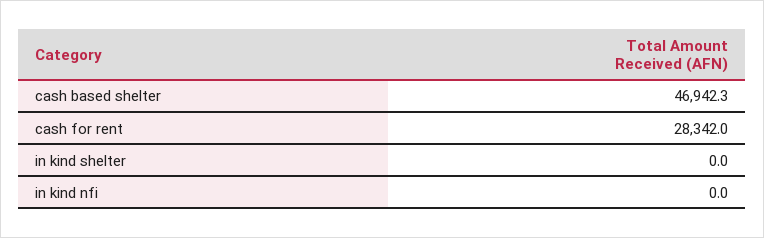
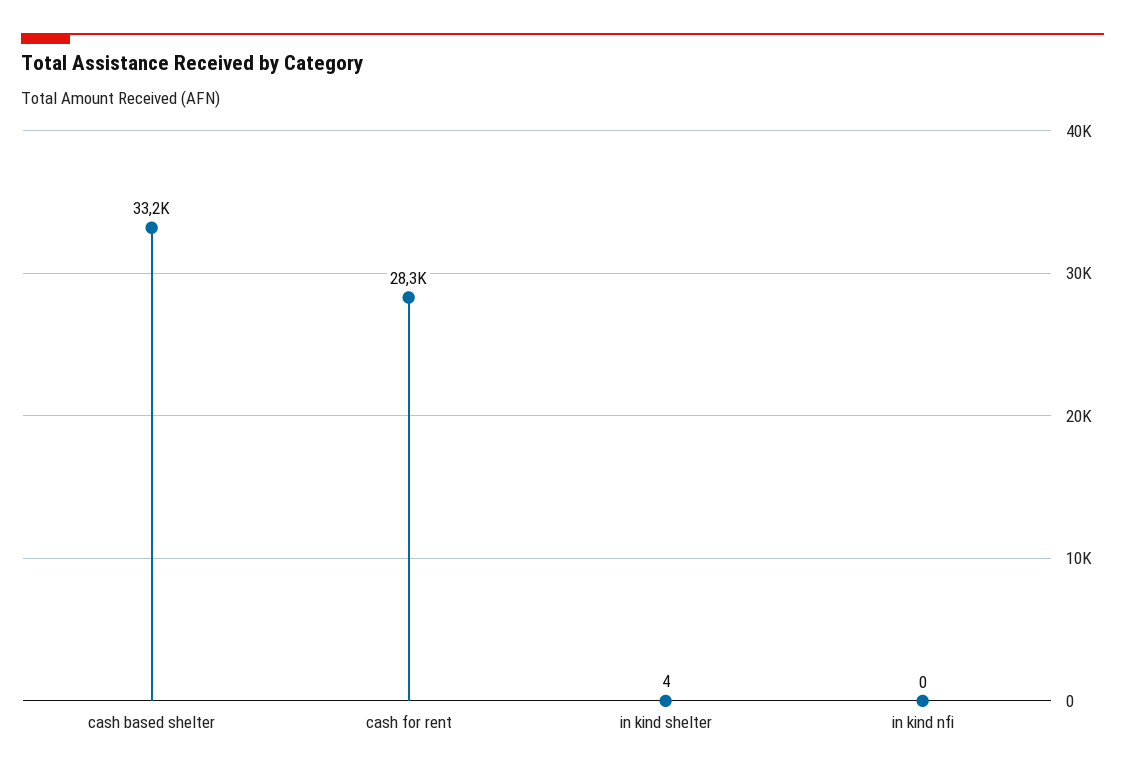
cash based shelter: 46942.3 -> 33200
in kind shelter: 0 -> 4

